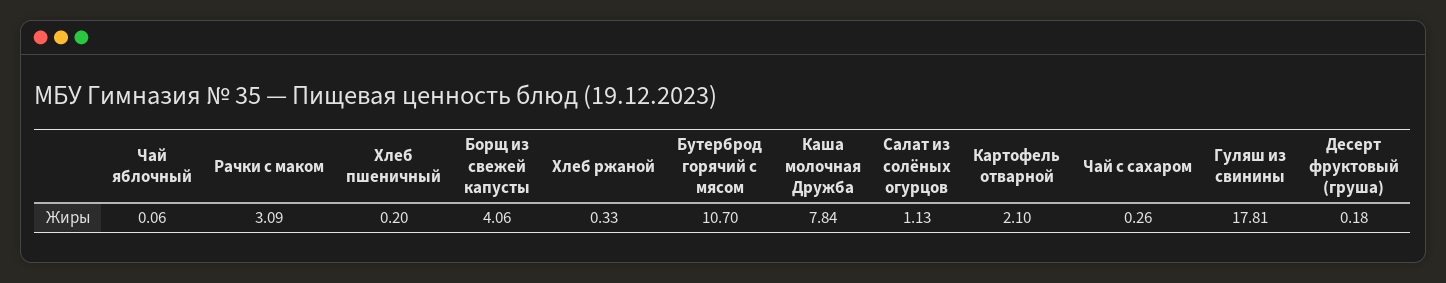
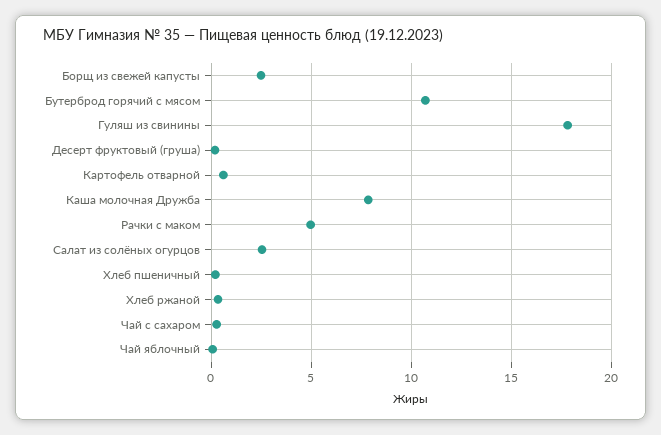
Рачки с маком: 3.09 -> 5
Борщ из свежей капусты: 4.06 -> 2.5
Салат из солёных огурцов: 1.13 -> 2.5
Картофель отварной: 2.1 -> 0.5

